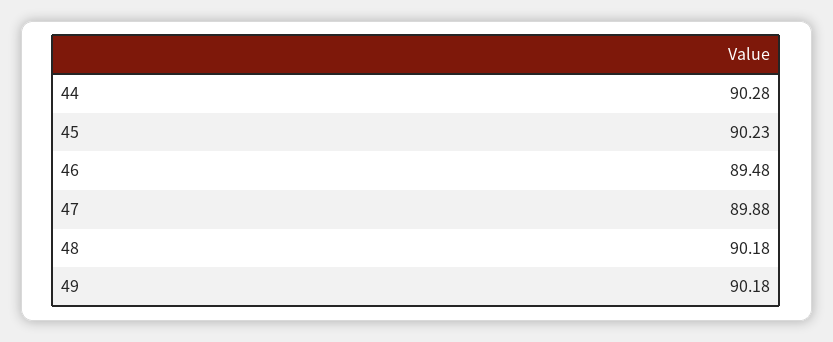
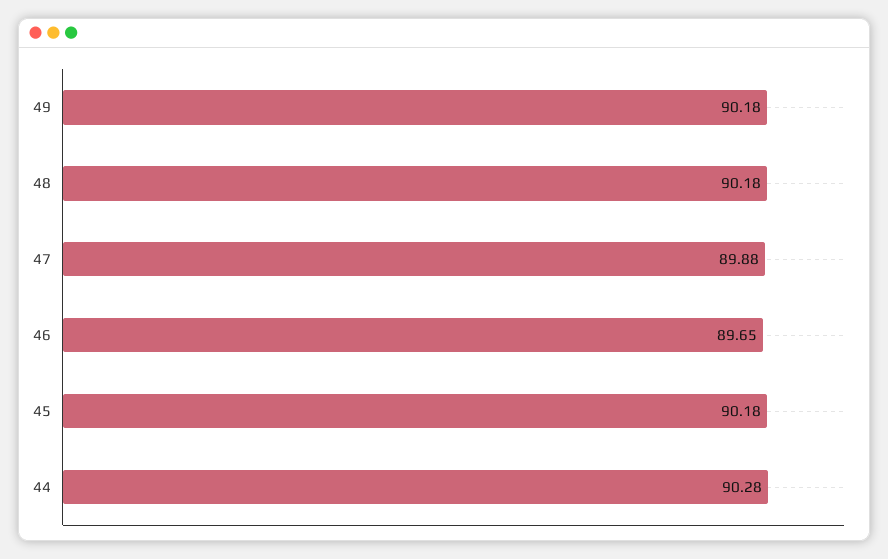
45: 90.23 -> 90.18
46: 89.48 -> 89.65

